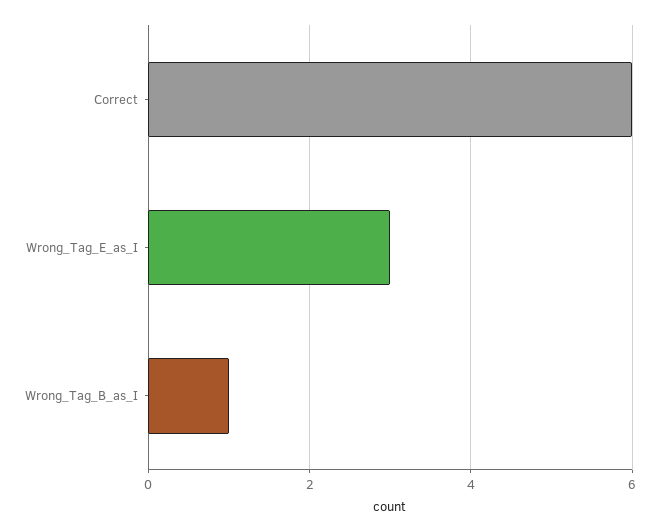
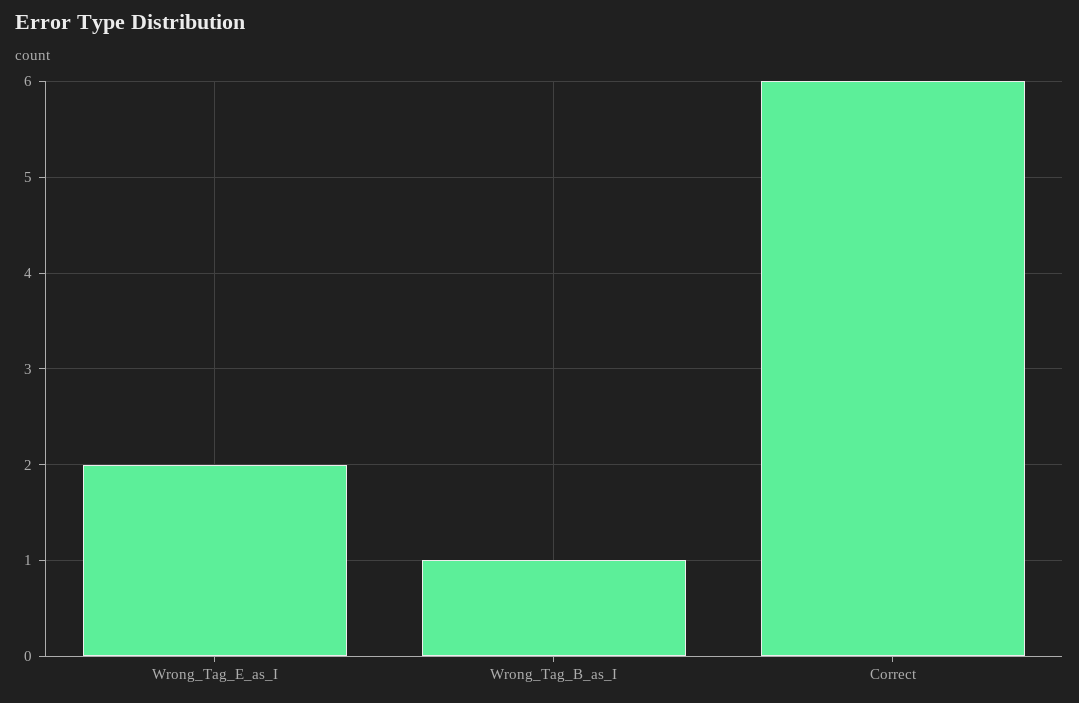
Wrong_Tag_E_as_I: 3 -> 2

